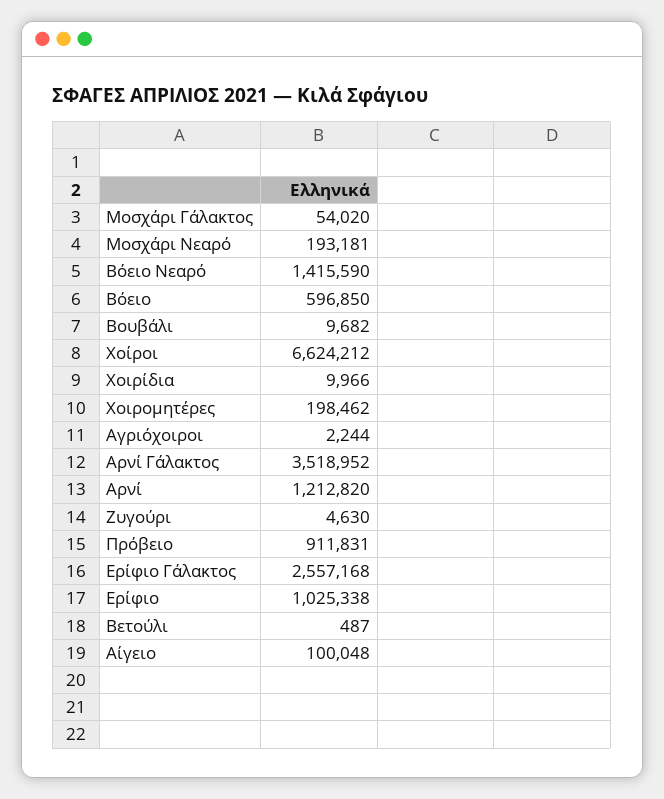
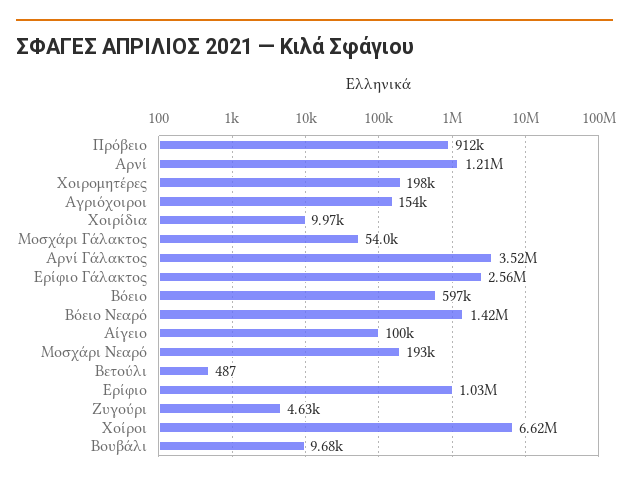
Αγριόχοιροι: 2244 -> 154000

